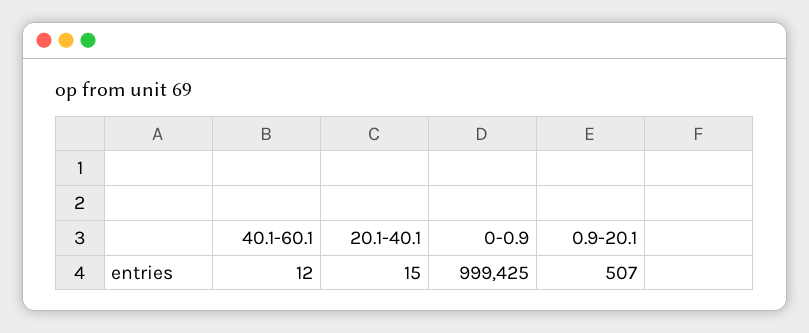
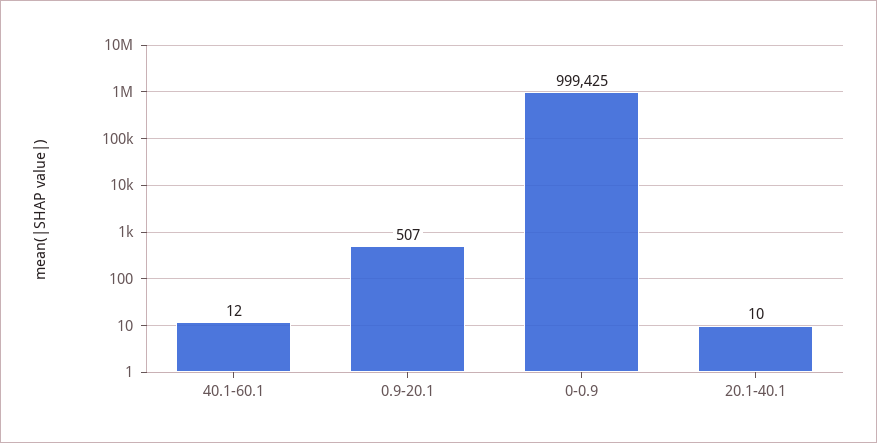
20.1-40.1: 15 -> 10

